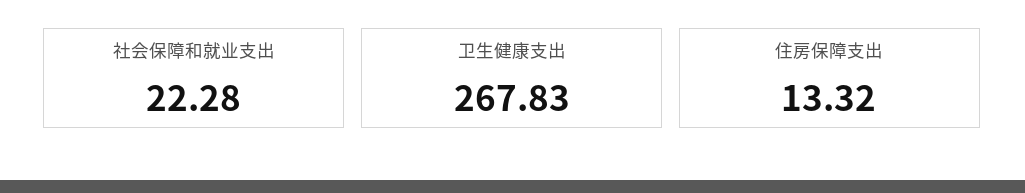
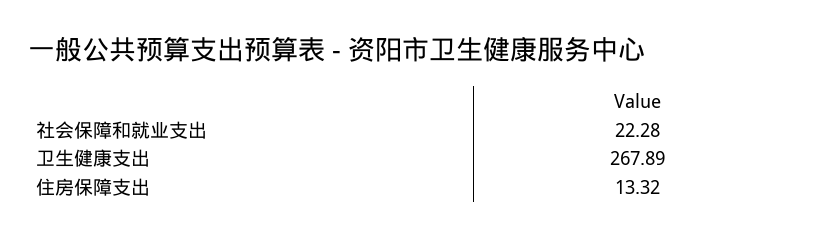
卫生健康支出: 267.83 -> 267.89

